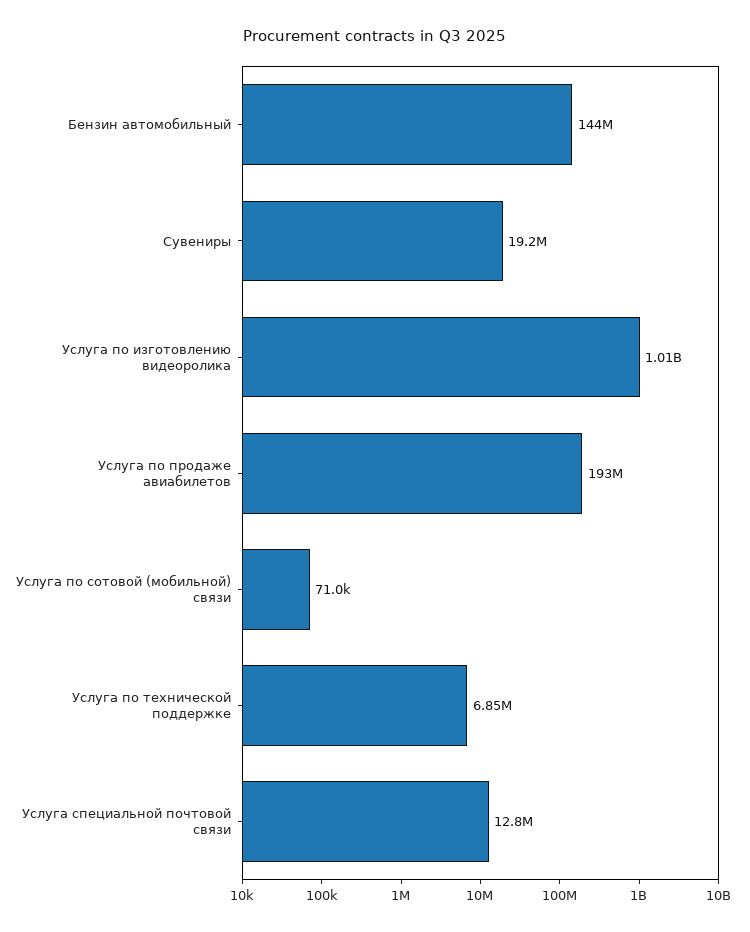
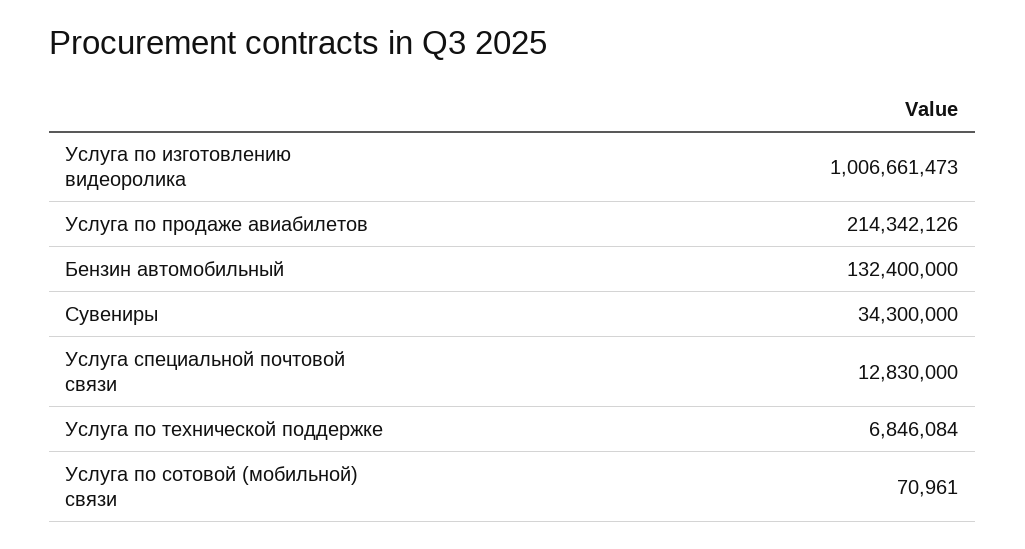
Бензин автомобильный: 144000000 -> 132400000
Сувениры: 19200000 -> 34300000
Услуга по продаже авиабилетов: 193000000 -> 214342126

